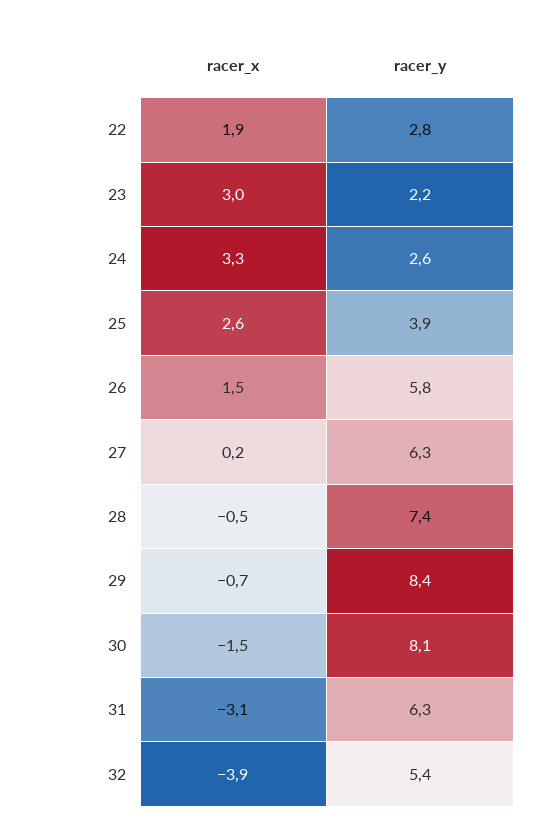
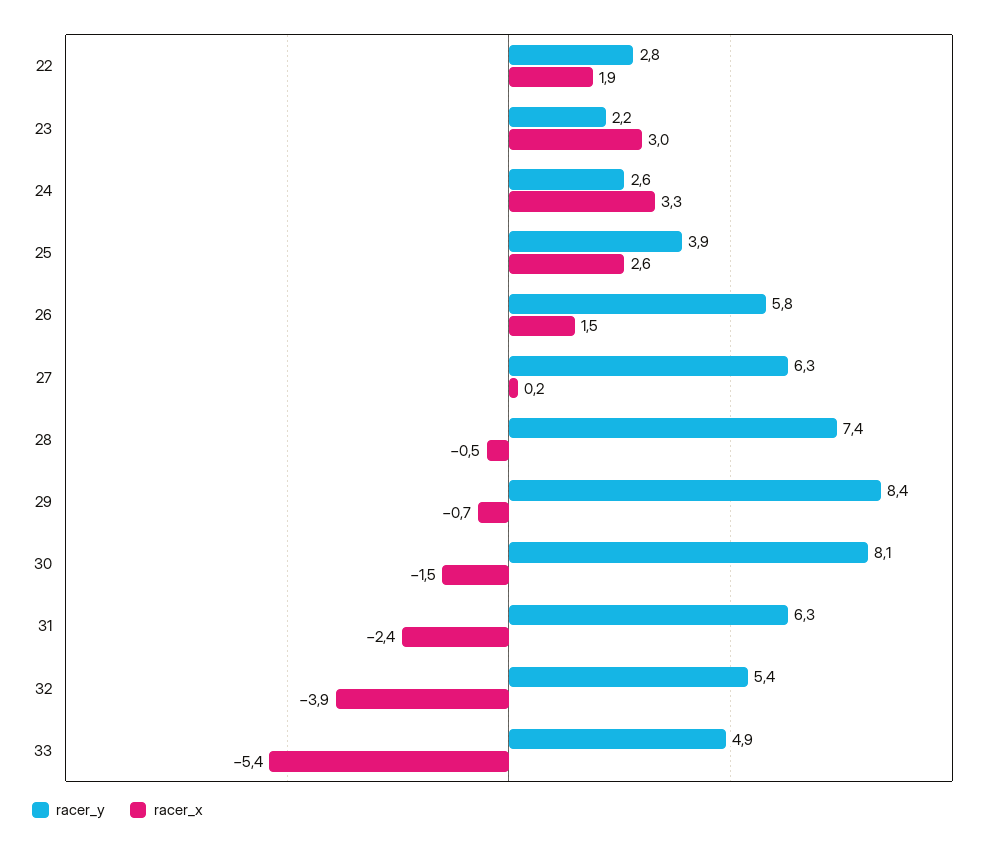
racer_x, 31: -3.1 -> -2.4
racer_y, 33: none -> 4.9
racer_x, 33: none -> -5.4

